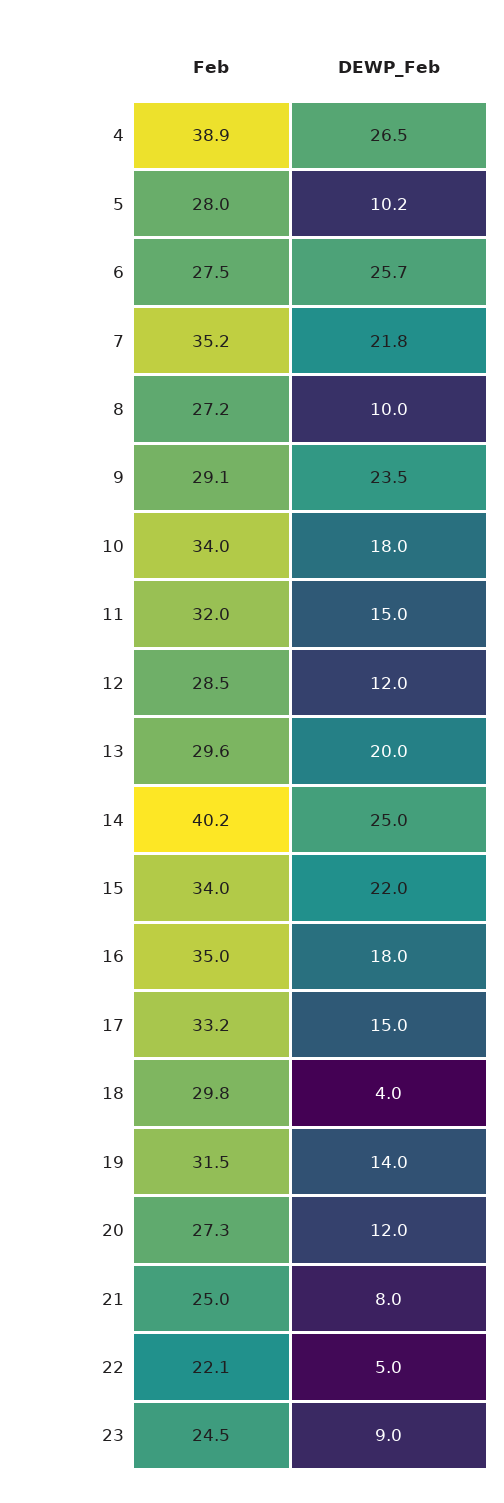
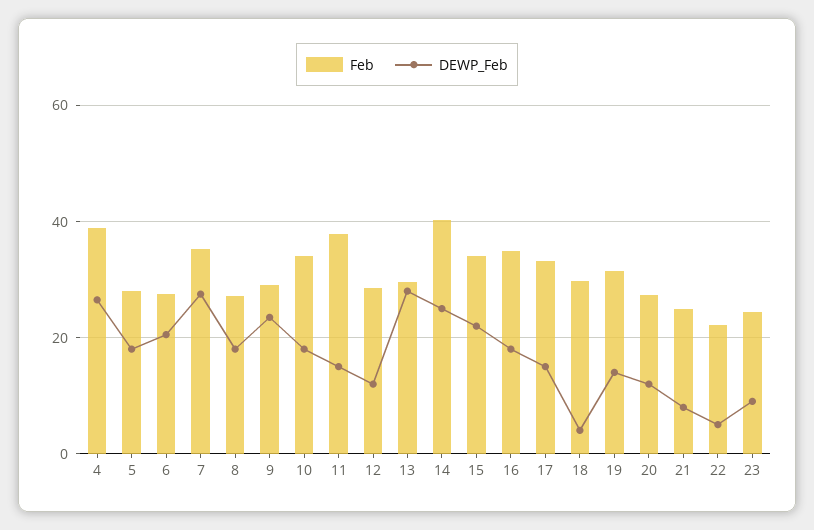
DEWP_Feb, 5: 10.2 -> 18
DEWP_Feb, 6: 25.7 -> 20
DEWP_Feb, 7: 21.8 -> 28
DEWP_Feb, 8: 10 -> 18
Feb, 11: 32 -> 38
DEWP_Feb, 13: 20 -> 28

